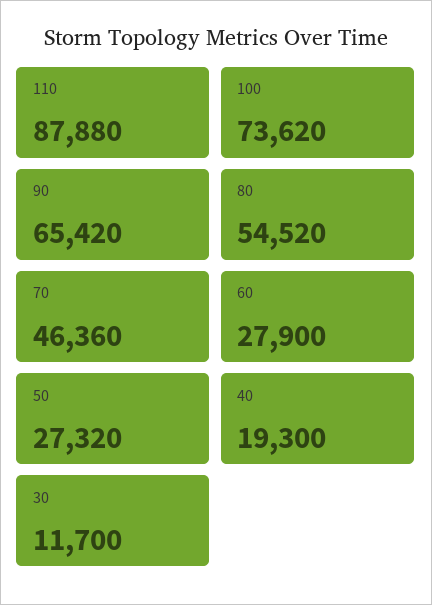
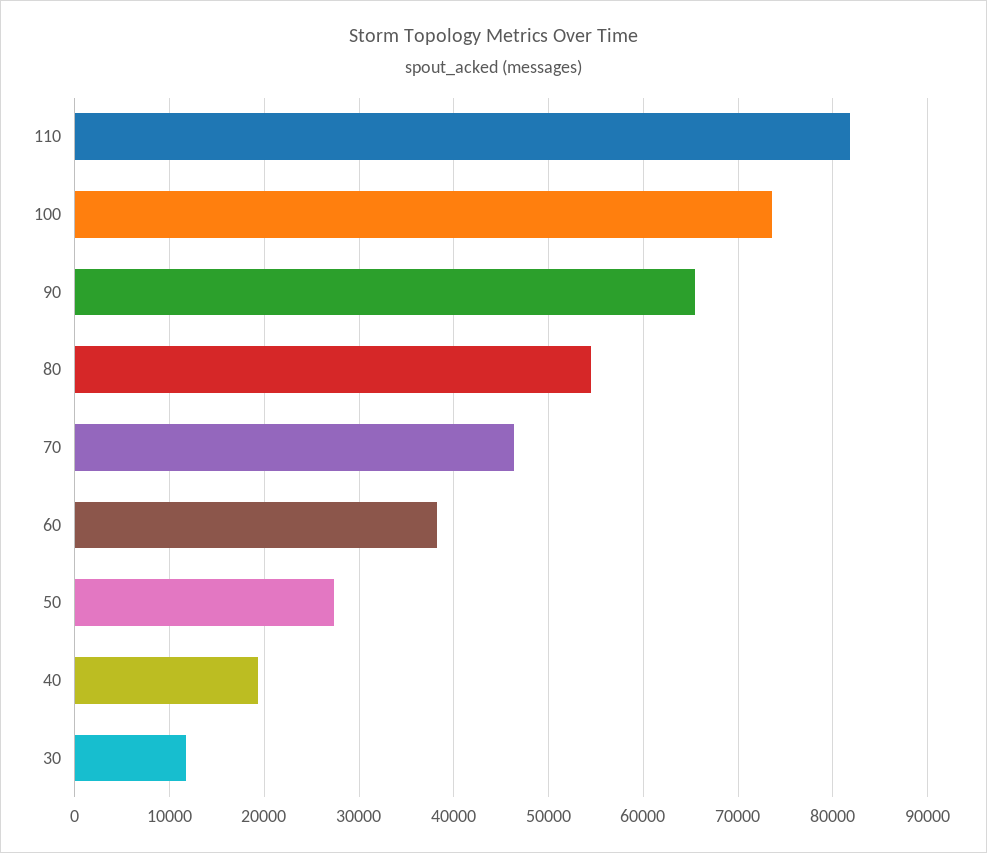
110: 87880 -> 82000
60: 27900 -> 38000

